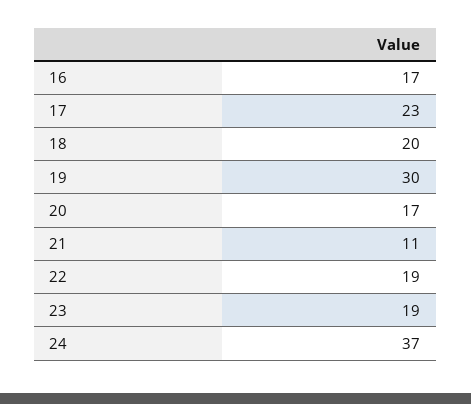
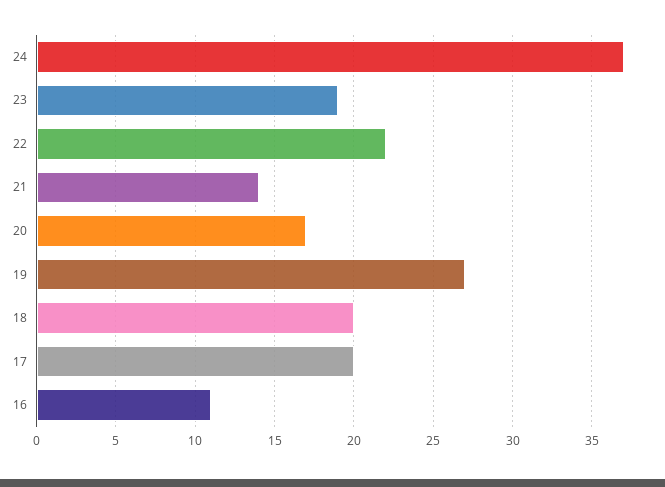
16: 17 -> 11
17: 23 -> 20
19: 30 -> 27
21: 11 -> 14
22: 19 -> 22

